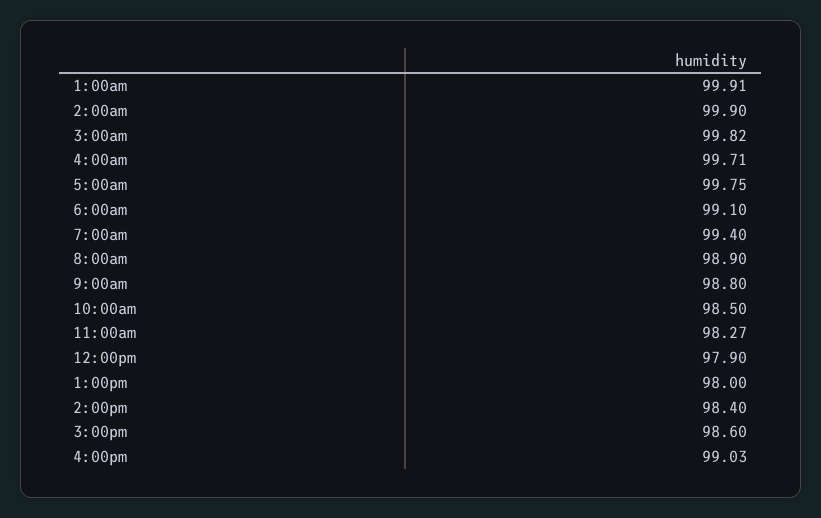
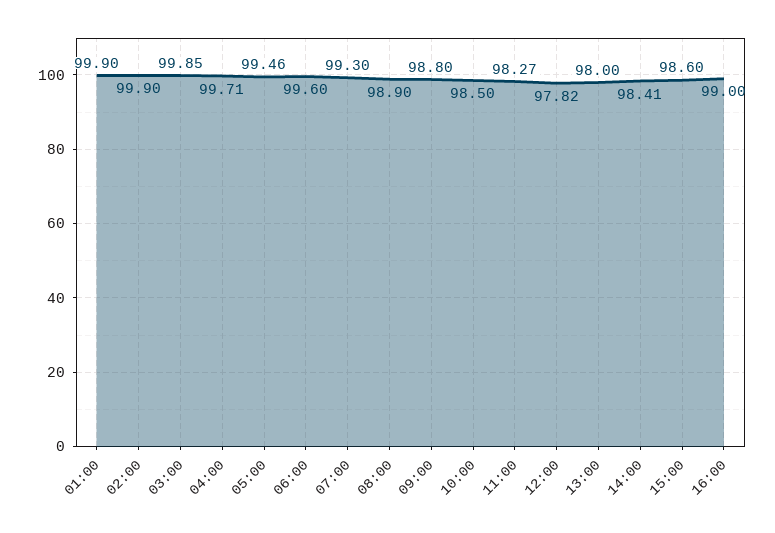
1:00am: 99.91 -> 99.9
3:00am: 99.82 -> 99.85
5:00am: 99.75 -> 99.46
6:00am: 99.1 -> 99.6
7:00am: 99.4 -> 99.3
12:00pm: 97.9 -> 97.82
2:00pm: 98.4 -> 98.41
4:00pm: 99.03 -> 99

